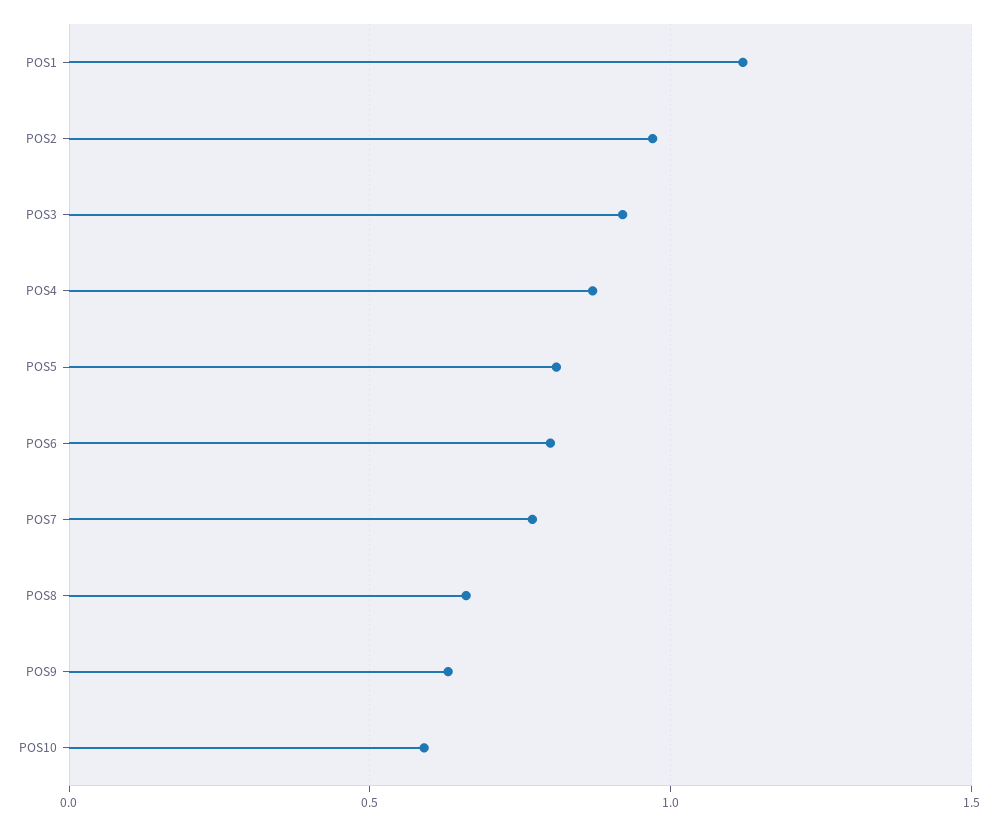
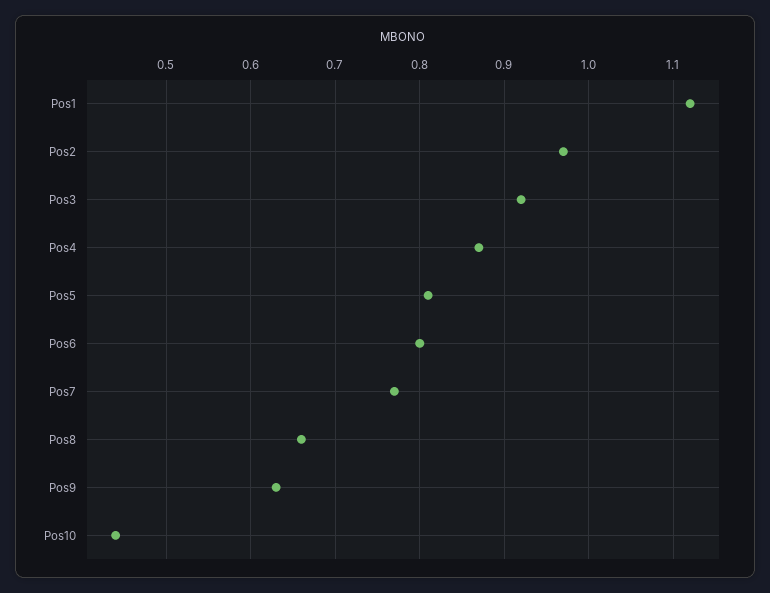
POS10: 0.6 -> 0.44

